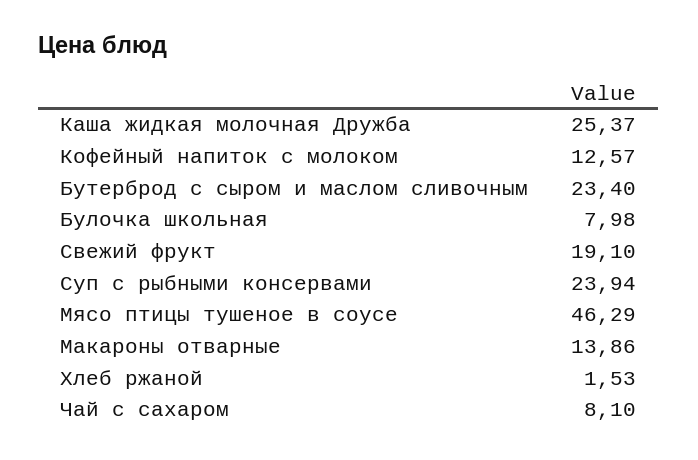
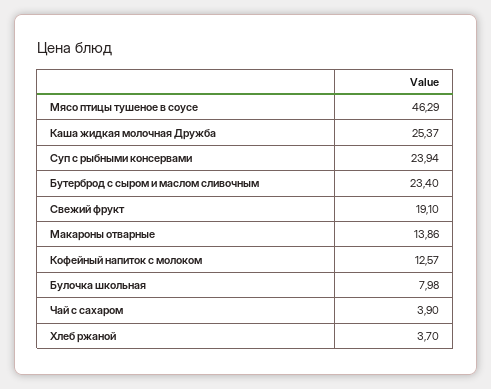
Хлеб ржаной: 1.53 -> 3.7
Чай с сахаром: 8.1 -> 3.9

